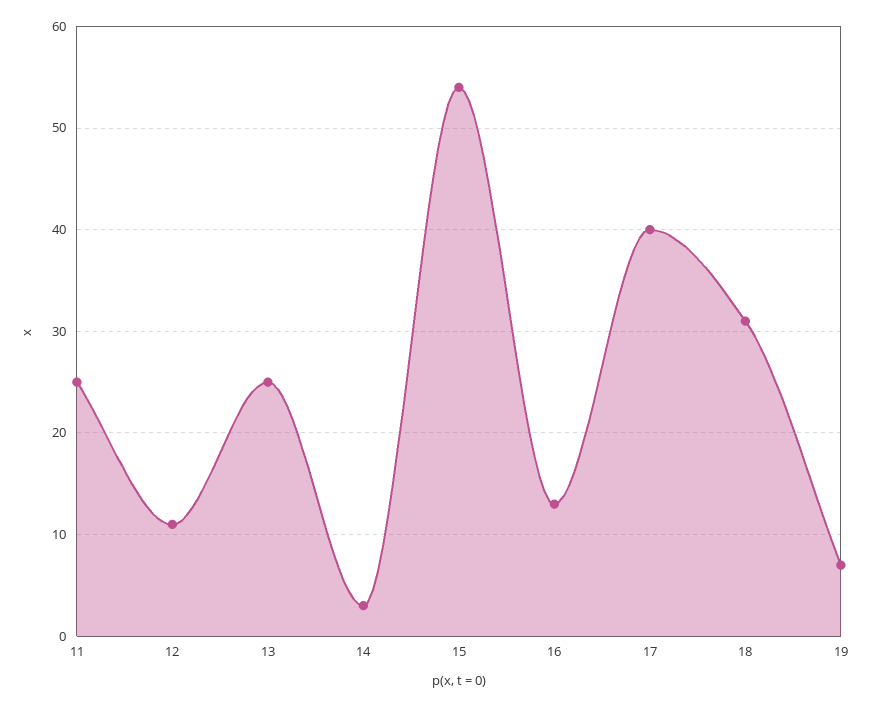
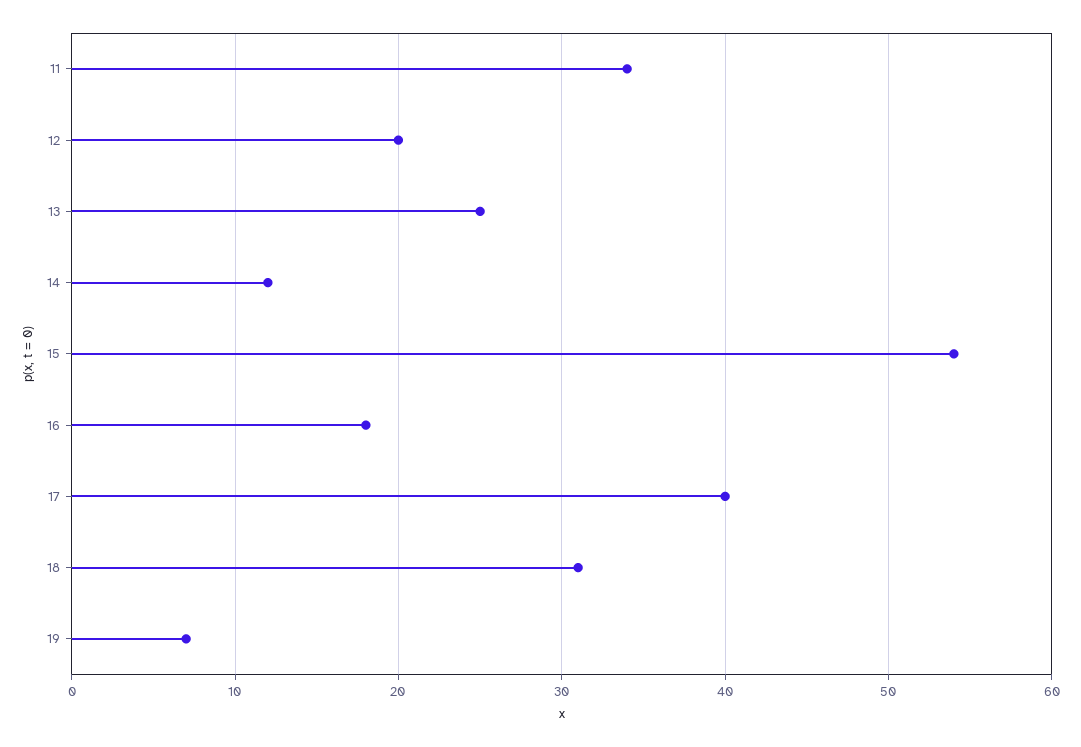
11: 25 -> 34
12: 11 -> 20
14: 3 -> 12
16: 13 -> 18

